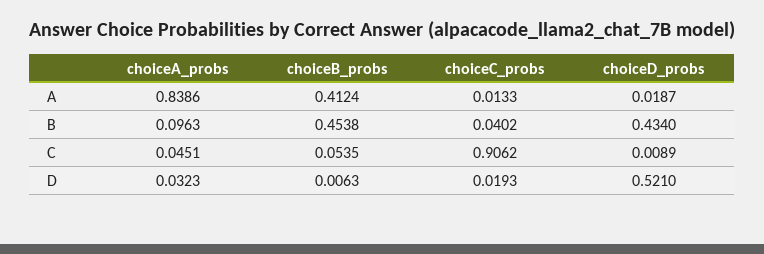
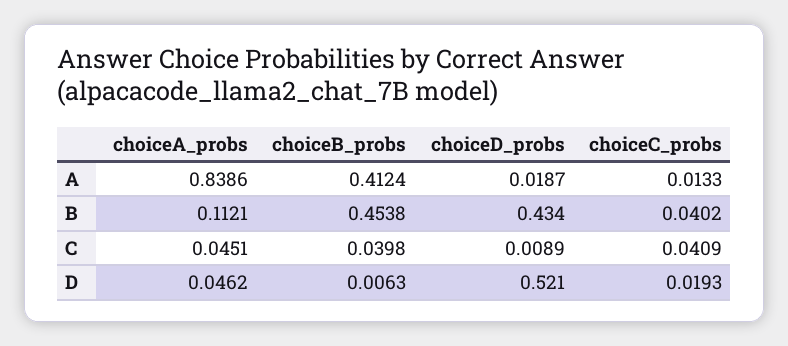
choiceA_probs, B: 0.0963 -> 0.1121
choiceB_probs, C: 0.0535 -> 0.0398
choiceC_probs, C: 0.9062 -> 0.0409
choiceA_probs, D: 0.0323 -> 0.0462

